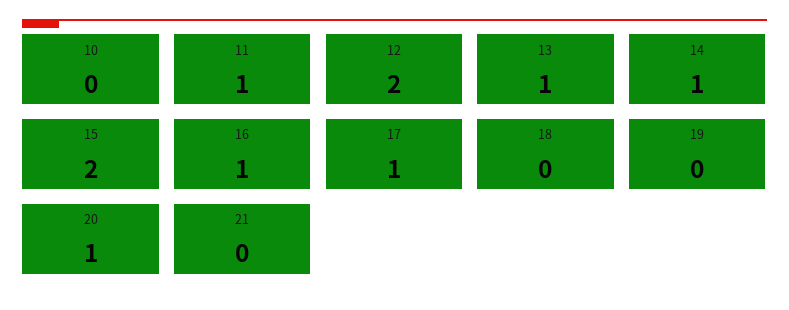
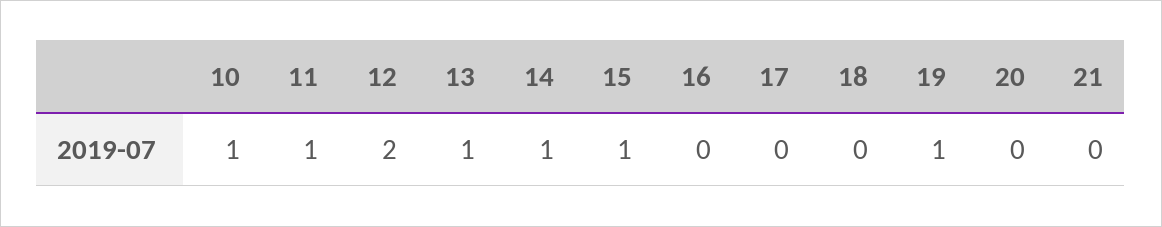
10: 0 -> 1
15: 2 -> 1
16: 1 -> 0
17: 1 -> 0
19: 0 -> 1
20: 1 -> 0

